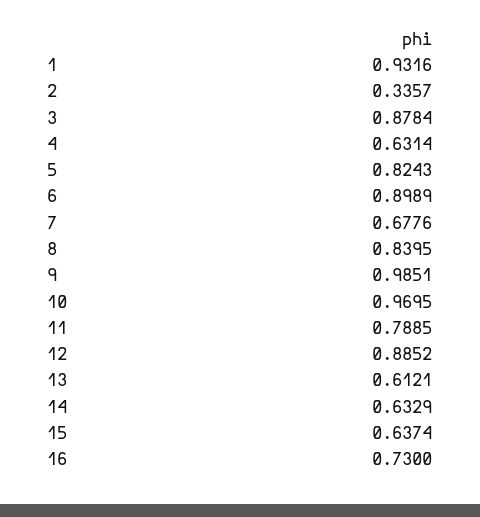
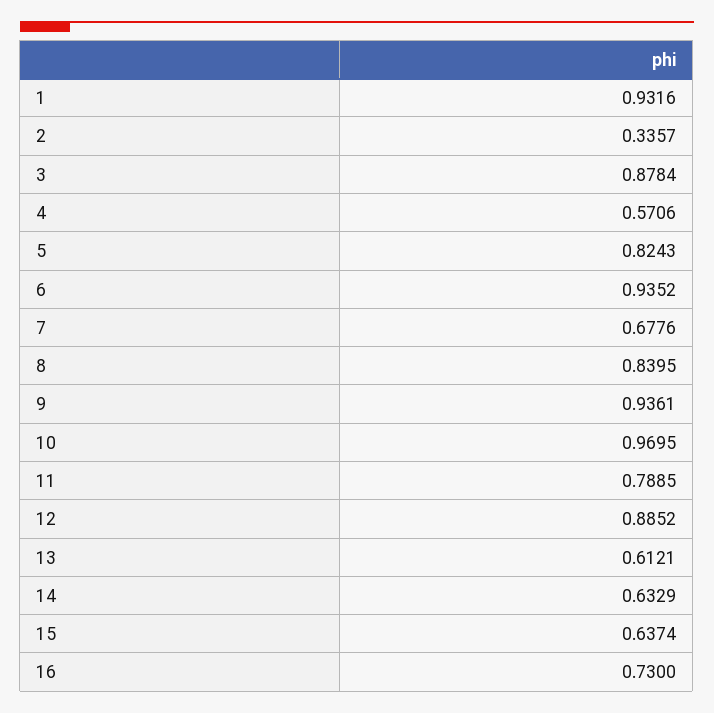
4: 0.6314 -> 0.5706
6: 0.8989 -> 0.9352
9: 0.9851 -> 0.9361

